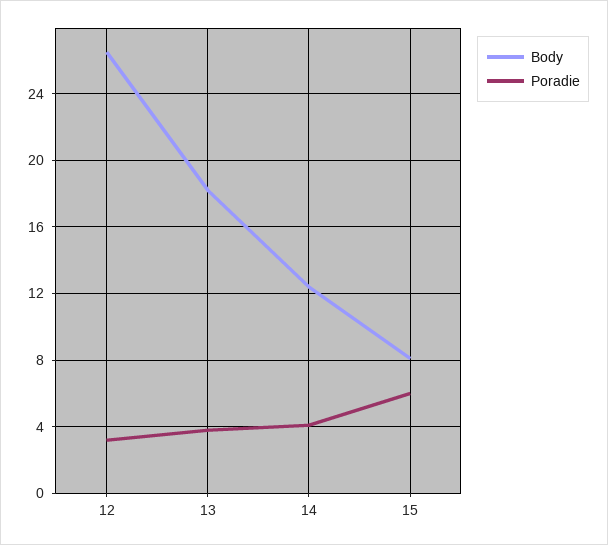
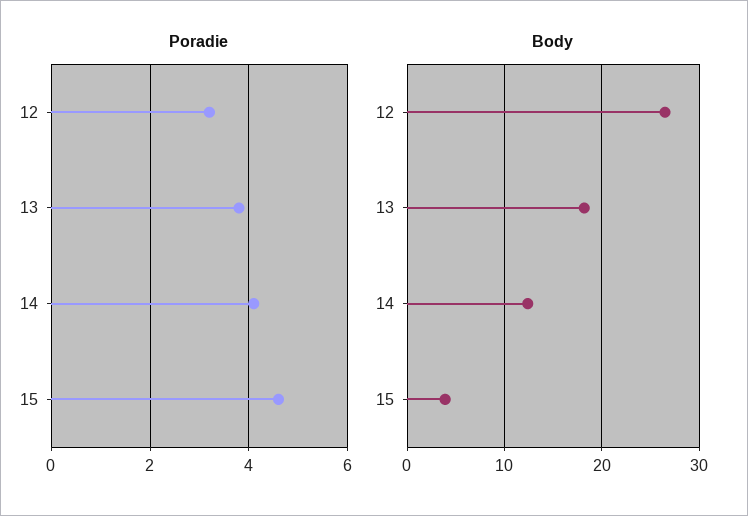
Body, 15: 8 -> 4
Poradie, 15: 6 -> 4.5

